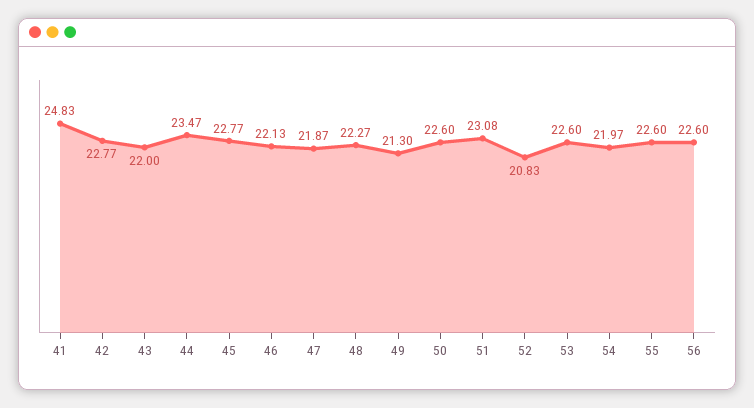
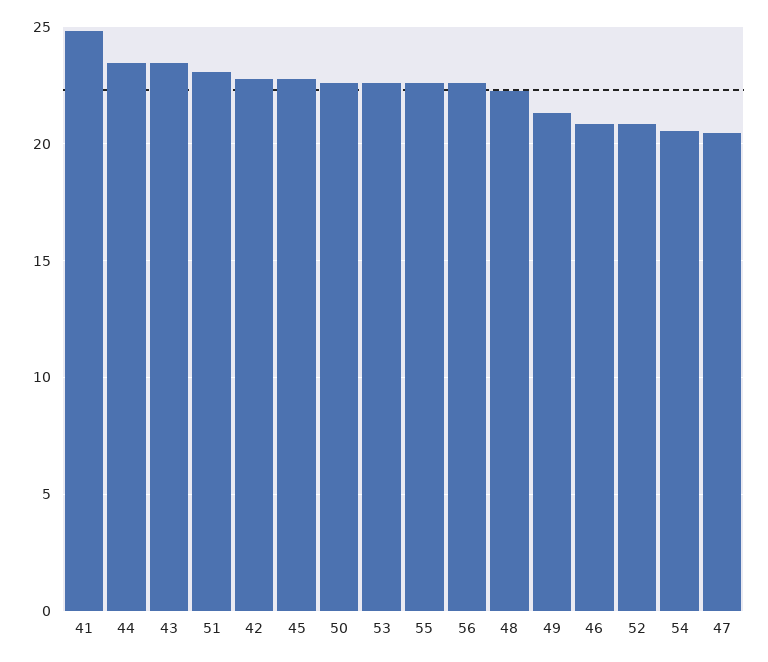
43: 22 -> 23.5
46: 22.13 -> 21
47: 21.87 -> 20.5
54: 21.97 -> 20.5

